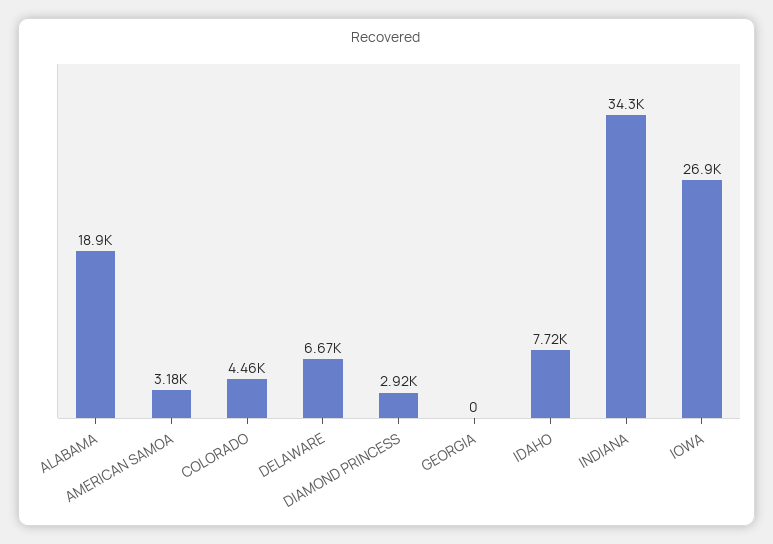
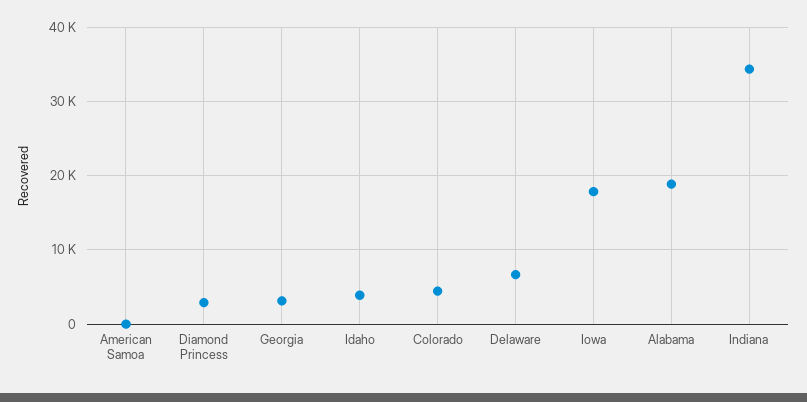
AMERICAN SAMOA: 3180 -> 0
GEORGIA: 0 -> 3000
IDAHO: 7720 -> 4000
IOWA: 26900 -> 18000

